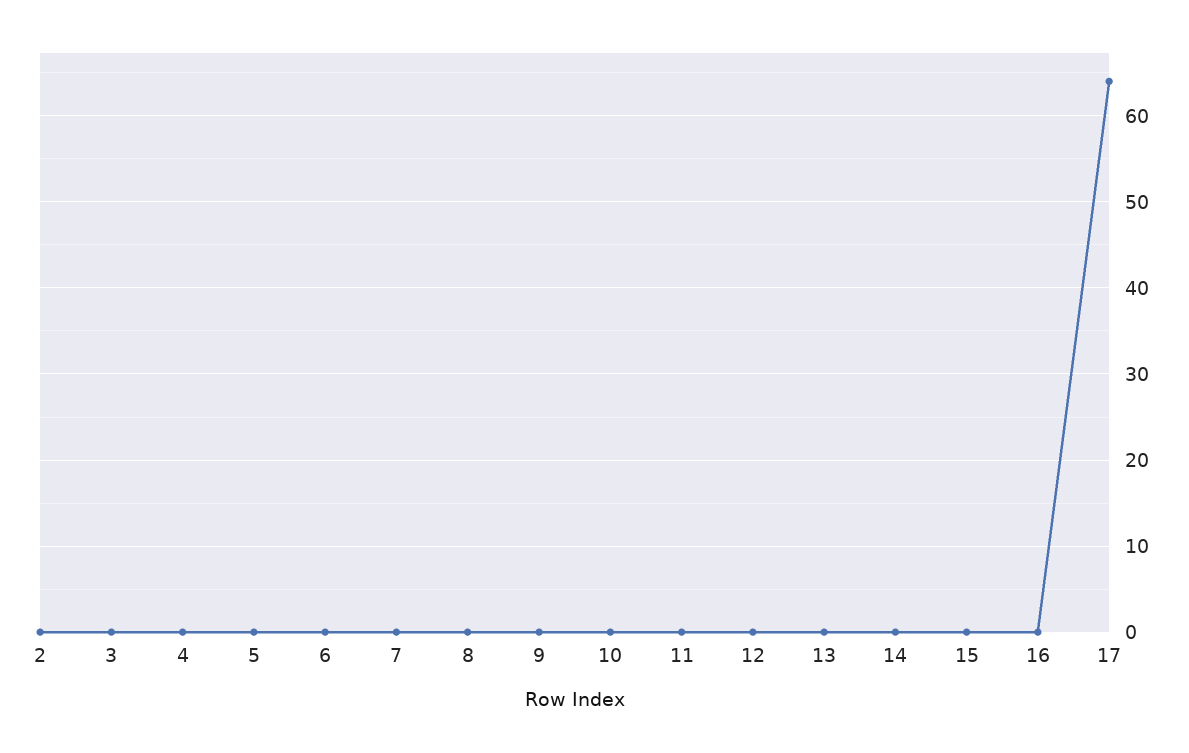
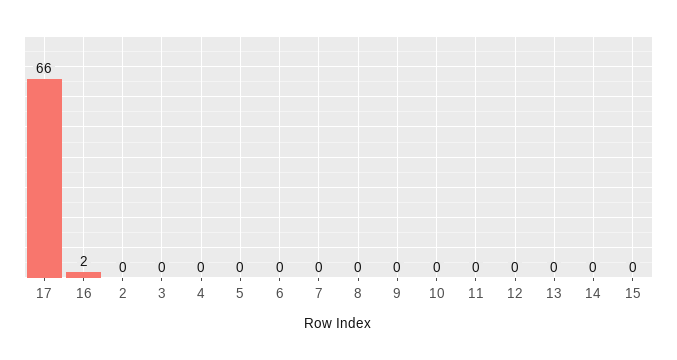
16: 0 -> 2
17: 64 -> 66

